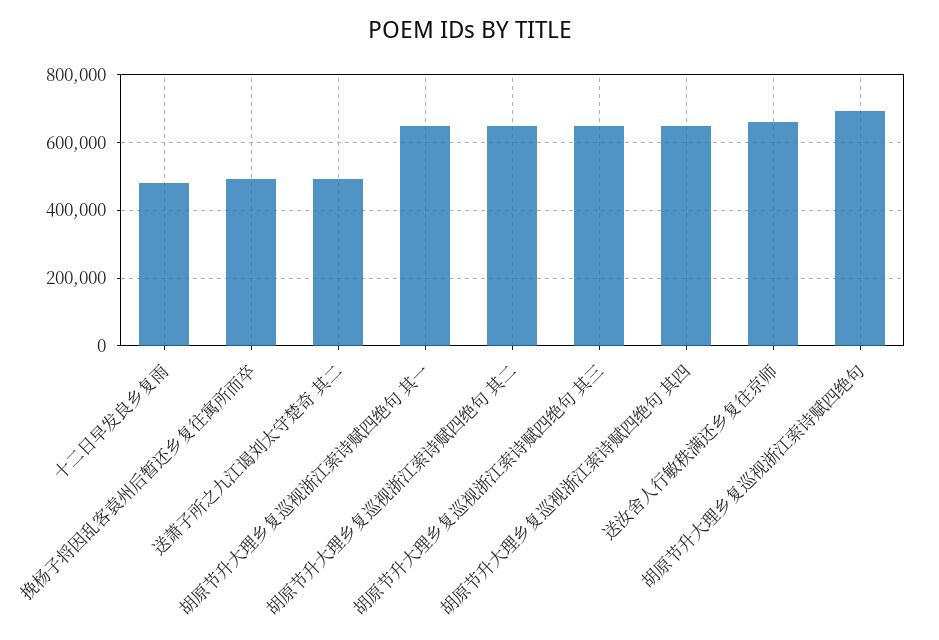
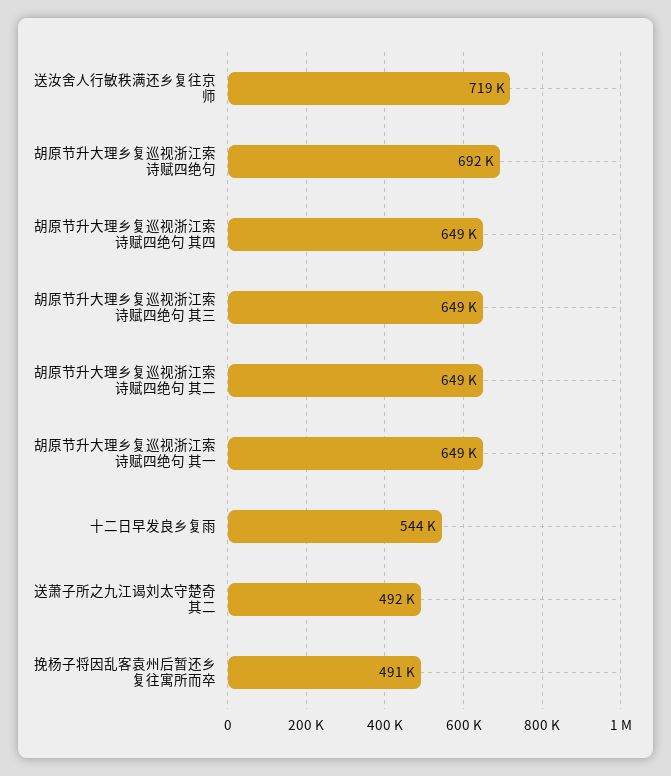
十二日早发良乡复雨: 480000 -> 544000
送汝舍人行敏秩满还乡复往京师: 660000 -> 719000

